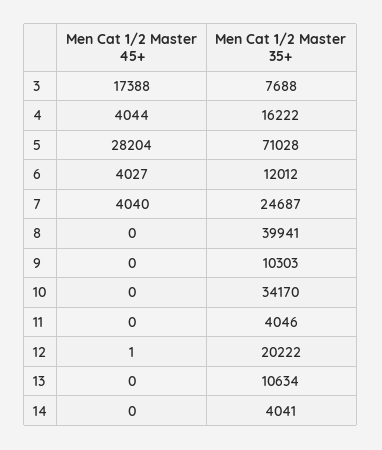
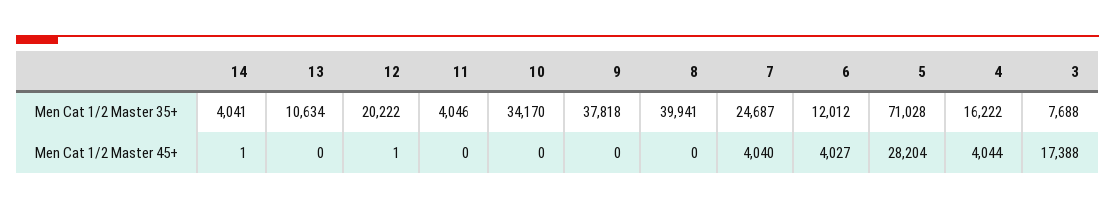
Men Cat 1/2 Master 35+, 9: 10303 -> 37818
Men Cat 1/2 Master 45+, 14: 0 -> 1

